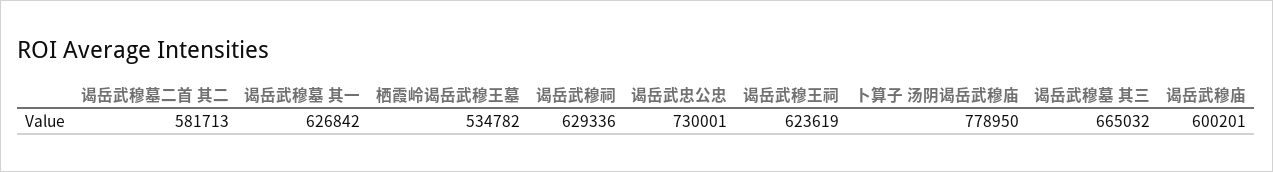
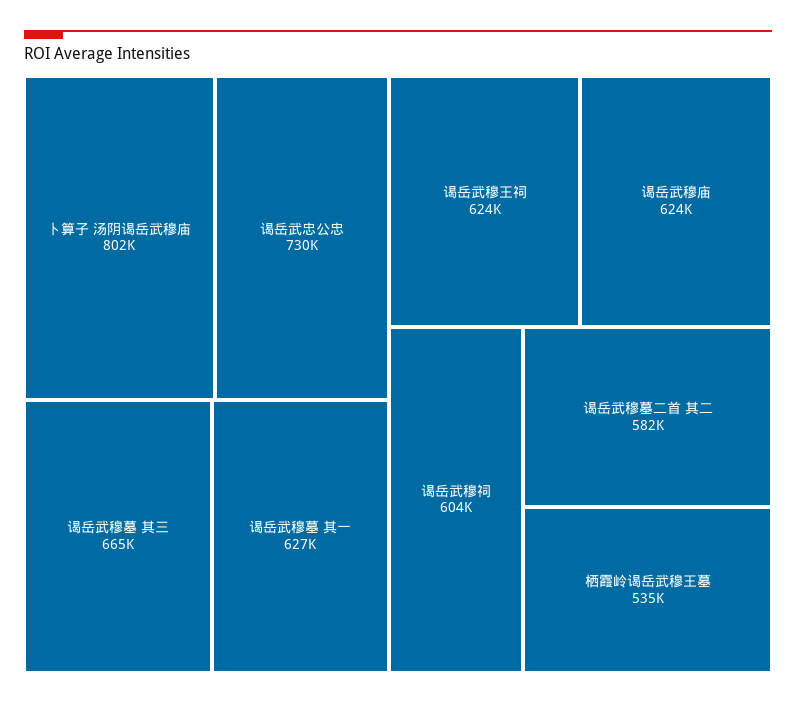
谒岳武穆祠: 629336 -> 604000
卜算子 汤阴谒岳武穆庙: 778950 -> 802000
谒岳武穆庙: 600201 -> 624000

